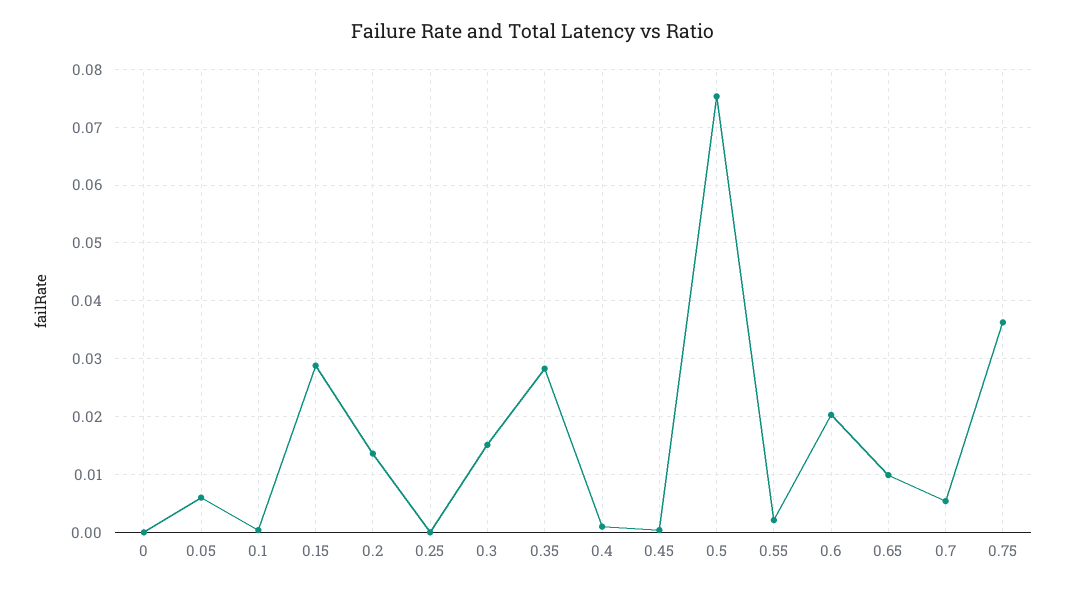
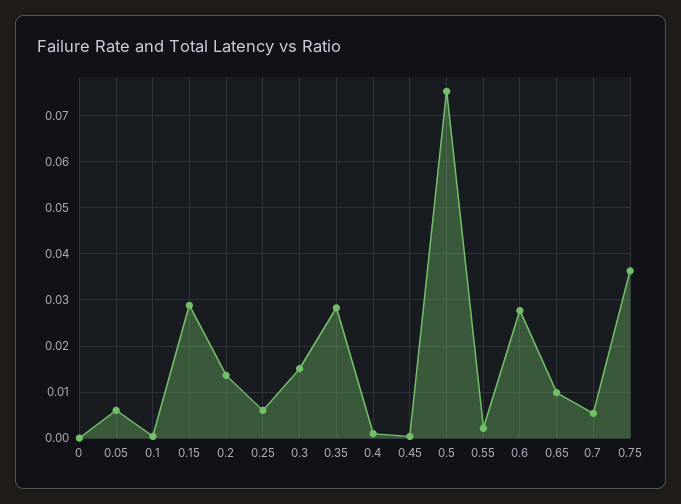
0.25: 0 -> 0.006
0.6: 0.02 -> 0.028

